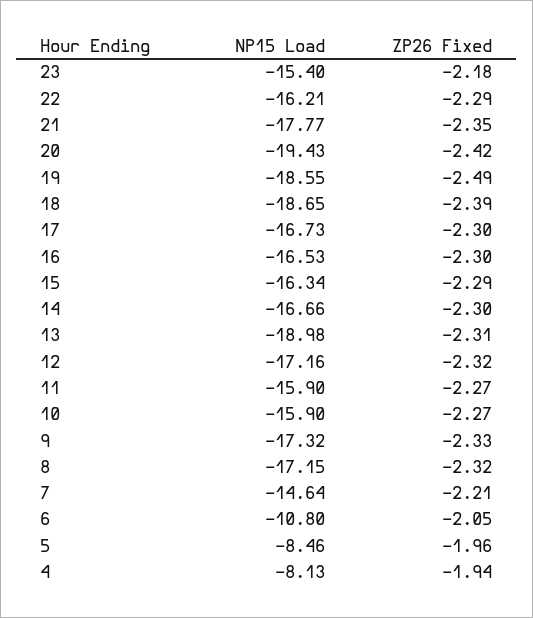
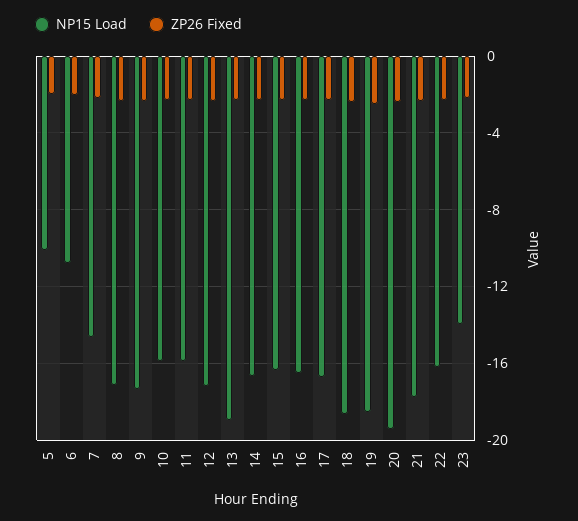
NP15 Load, 23: -15.4 -> -14
NP15 Load, 5: -8.46 -> -10
NP15 Load, 4: -8.13 -> none
ZP26 Fixed, 4: -1.94 -> none

